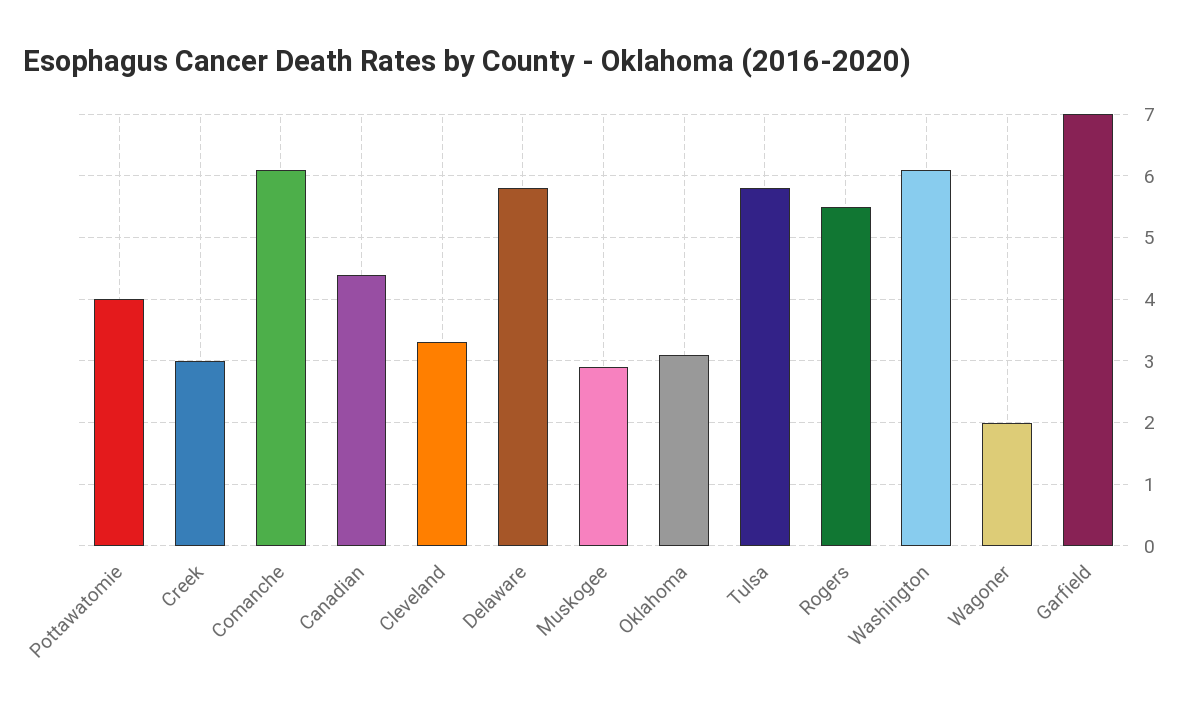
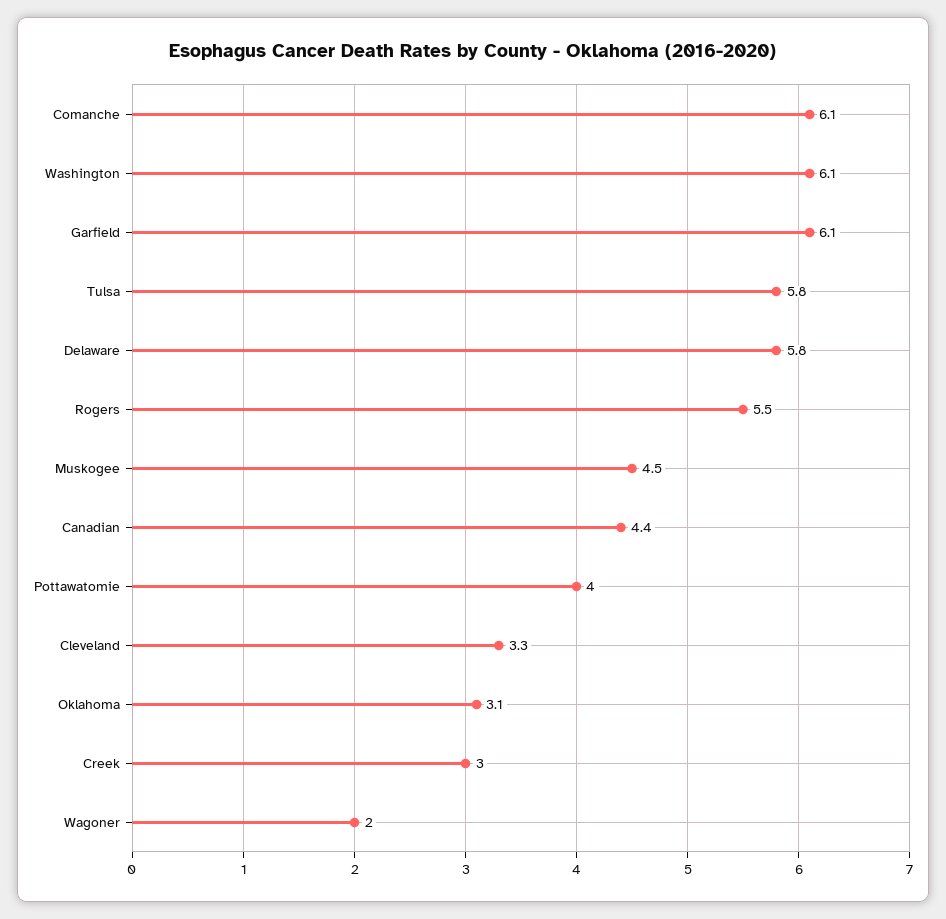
Muskogee: 2.9 -> 4.5
Garfield: 7 -> 6.1

